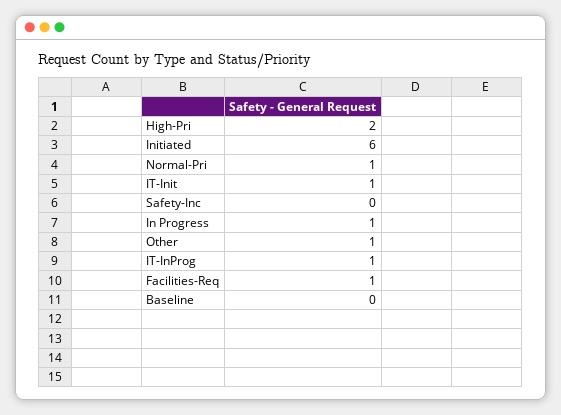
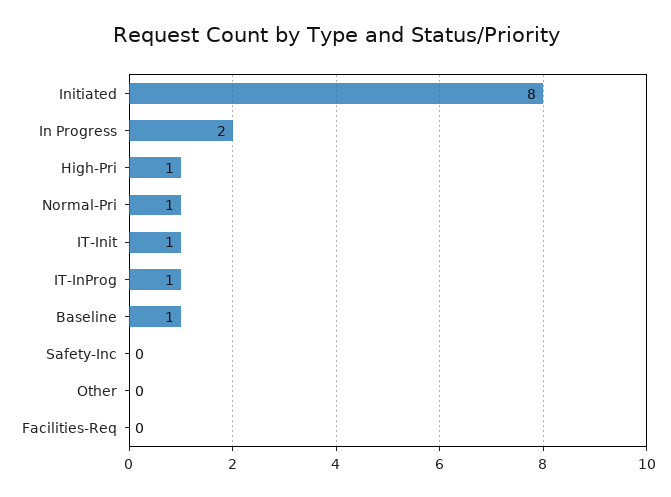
High-Pri: 2 -> 1
Initiated: 6 -> 8
In Progress: 1 -> 2
Other: 1 -> 0
Facilities-Req: 1 -> 0
Baseline: 0 -> 1

